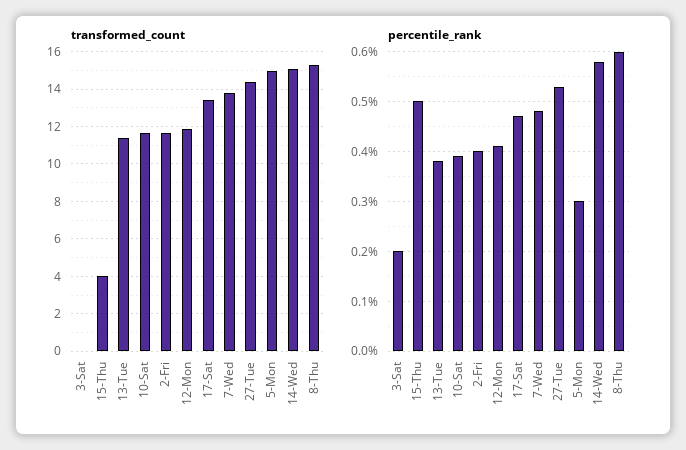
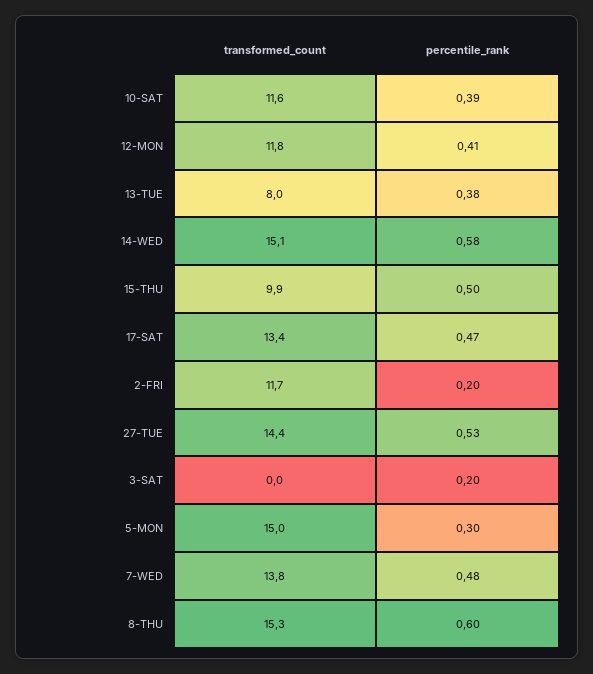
transformed_count, 15-Thu: 4 -> 9.9
transformed_count, 13-Tue: 11.5 -> 8
percentile_rank, 2-Fri: 0.4 -> 0.2

